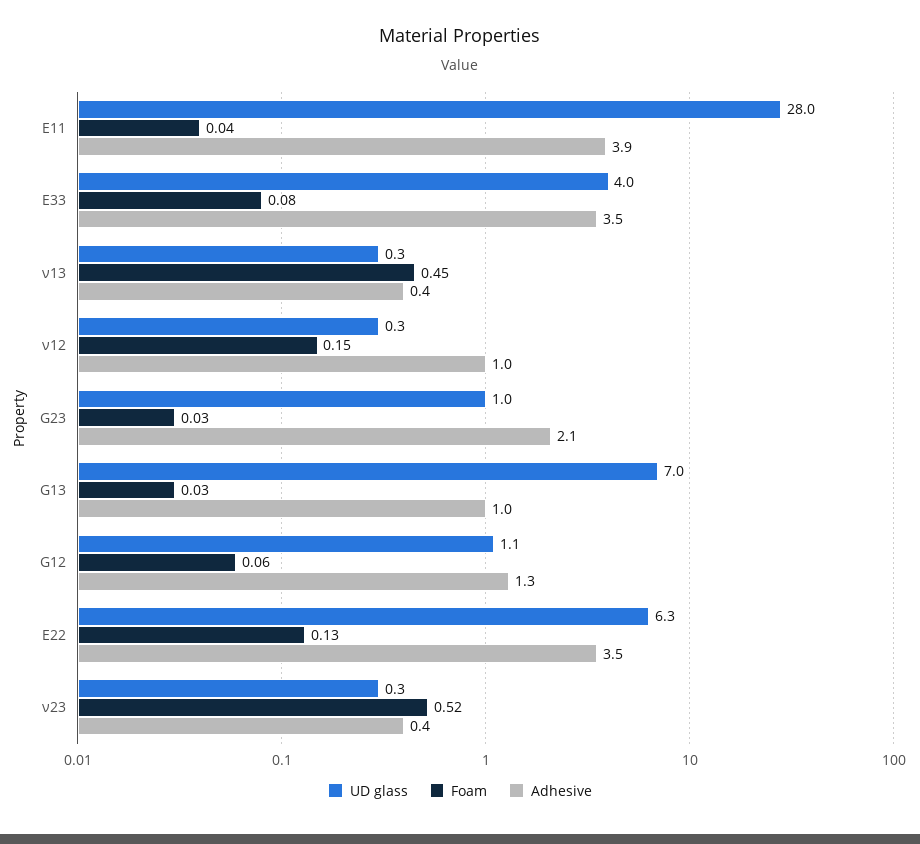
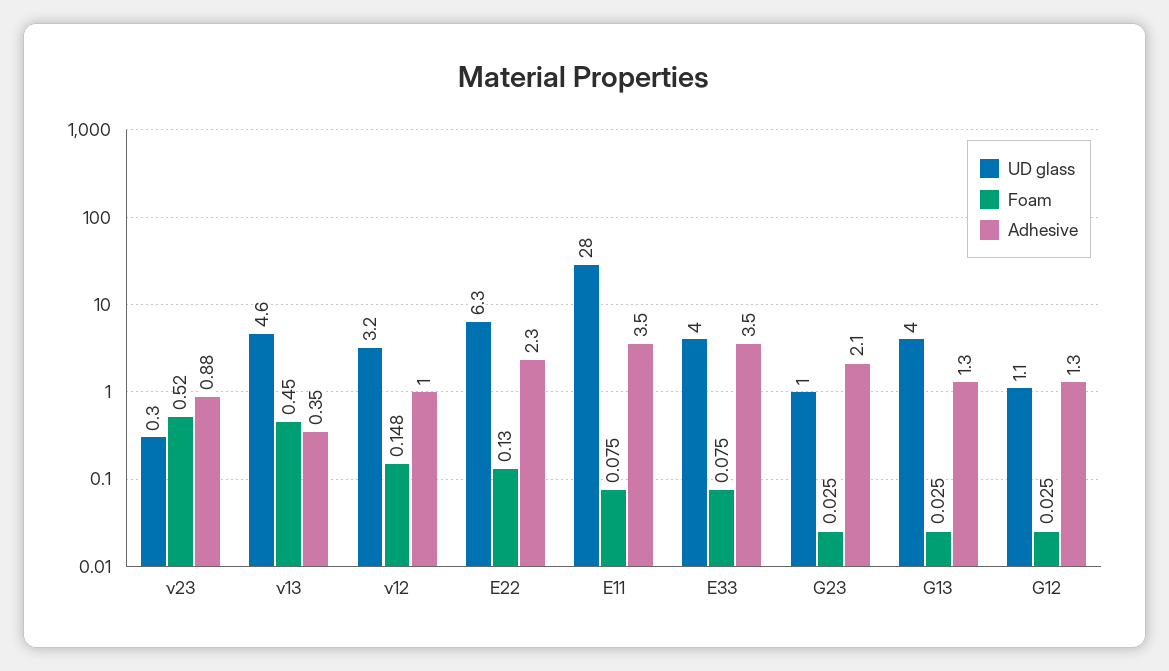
Foam, E11: 0.04 -> 0.075
Adhesive, E11: 3.9 -> 3.5
UD glass, ν13: 0.3 -> 4.6
UD glass, ν12: 0.3 -> 3.2
UD glass, G13: 7 -> 4
Adhesive, G13: 1 -> 1.3
Foam, G12: 0.06 -> 0.025
Adhesive, E22: 3.5 -> 2.3
Adhesive, ν23: 0.4 -> 0.88

